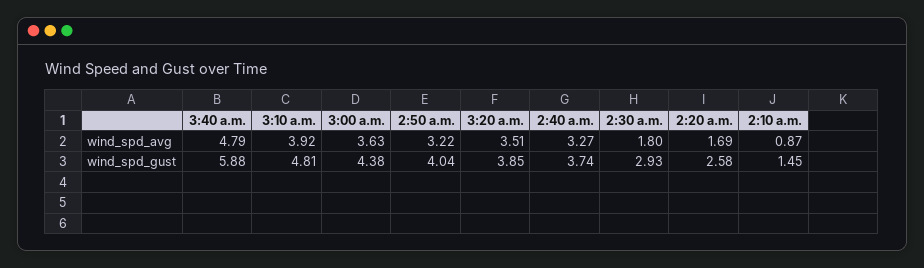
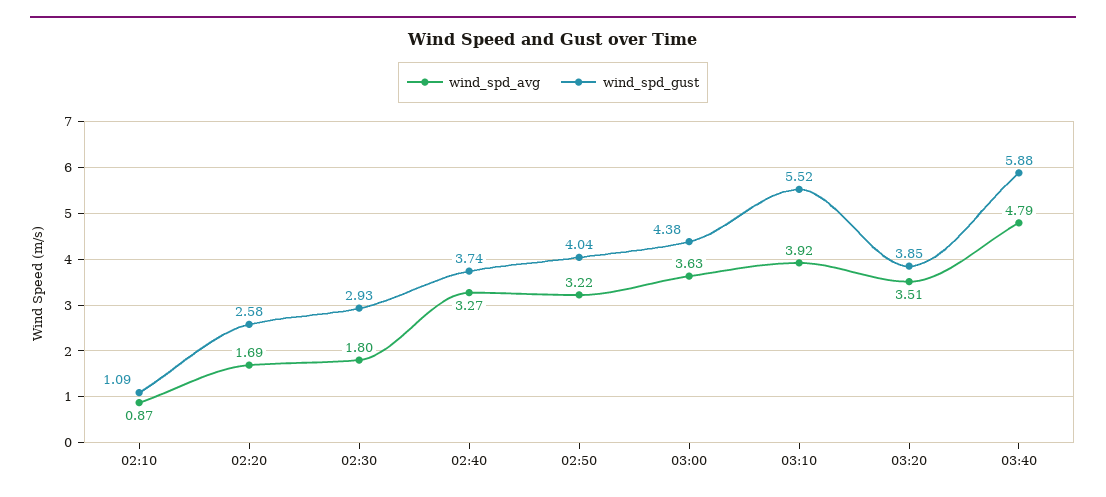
wind_spd_gust, 3:10 a.m.: 4.81 -> 5.52
wind_spd_gust, 2:10 a.m.: 1.45 -> 1.09

